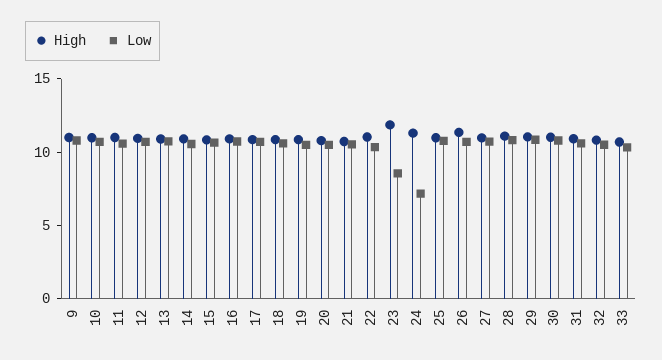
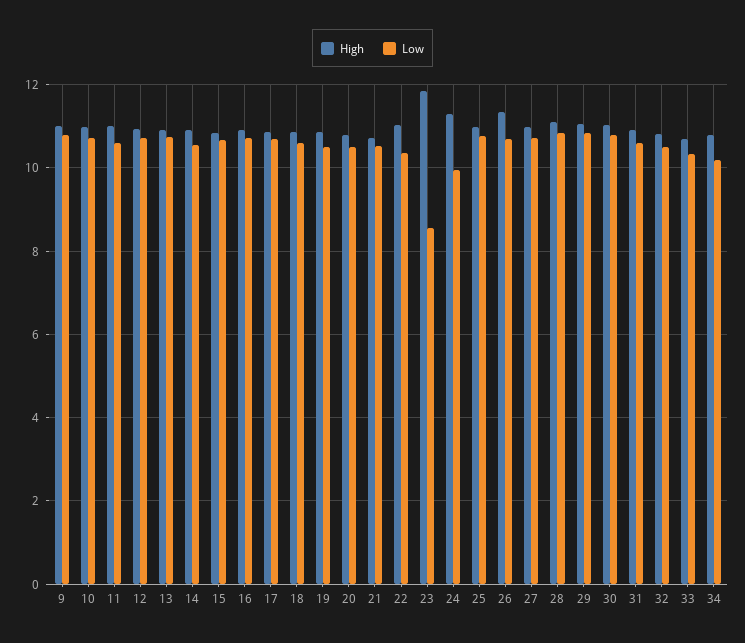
Low, 24: 7 -> 10
High, 34: none -> 10.8
Low, 34: none -> 10.2

